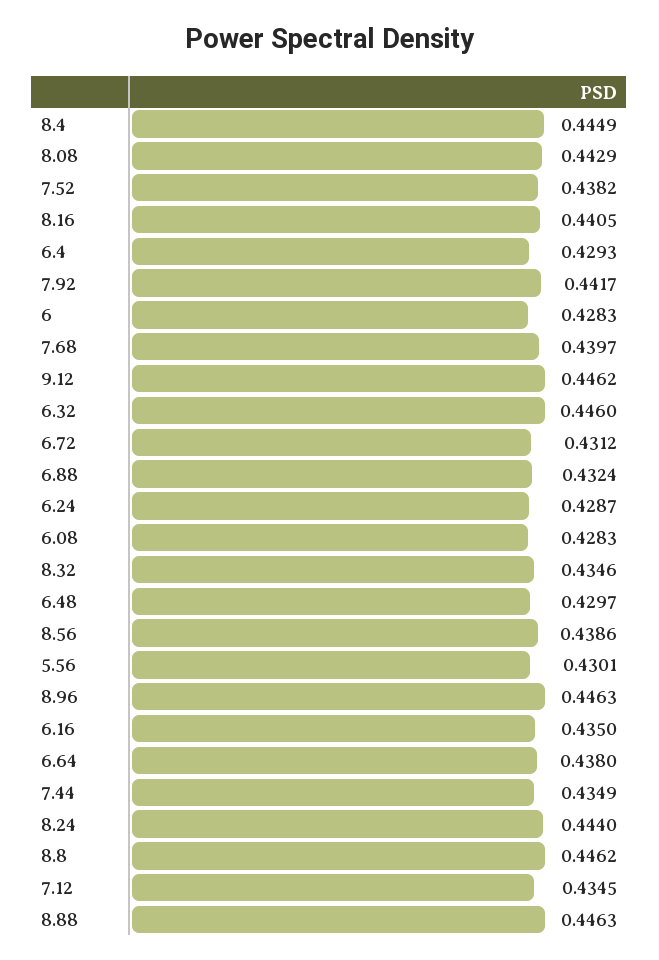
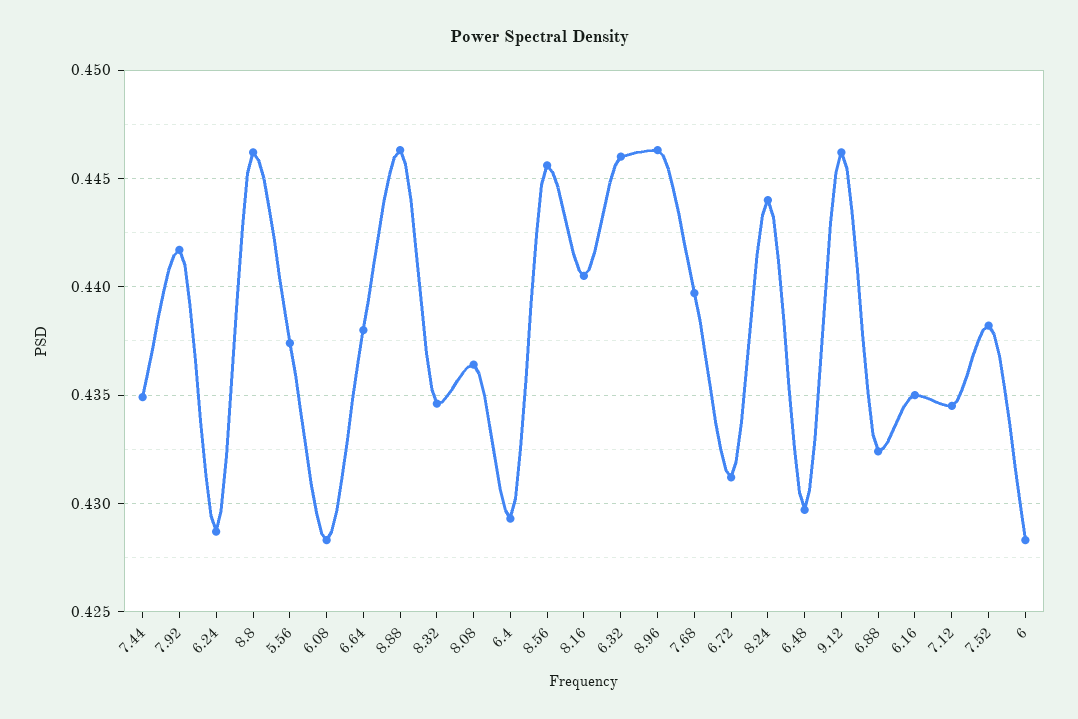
8.4: 0.4449 -> none
8.08: 0.4429 -> 0.4365
8.56: 0.4386 -> 0.4455
5.56: 0.4301 -> 0.4375

